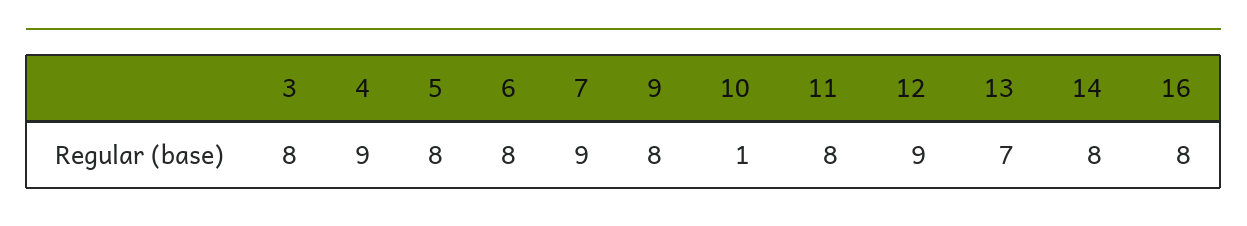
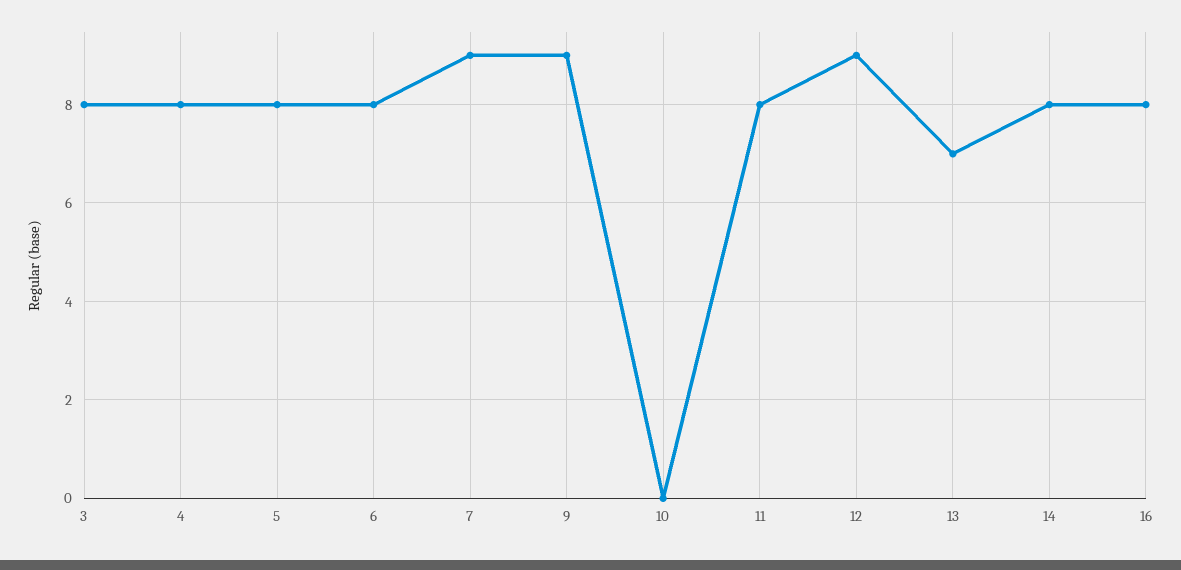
4: 9 -> 8
9: 8 -> 9
10: 1 -> 0

